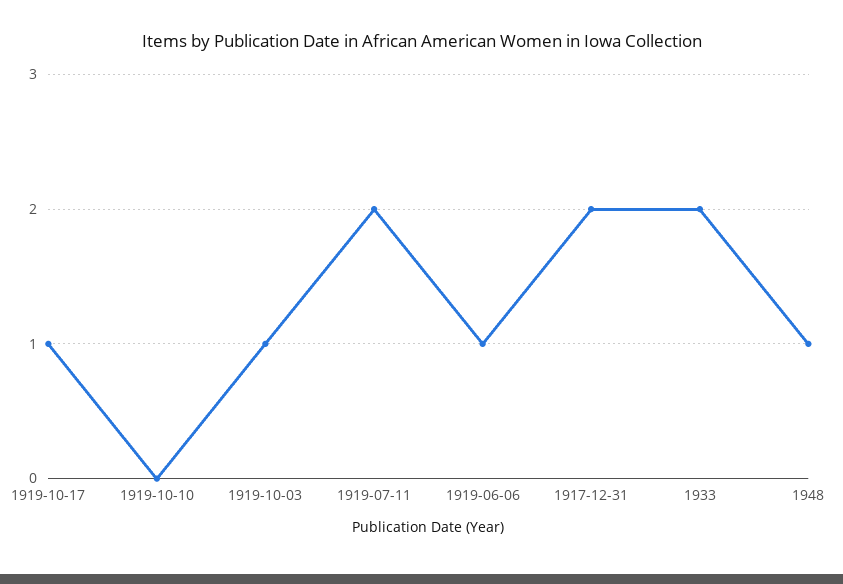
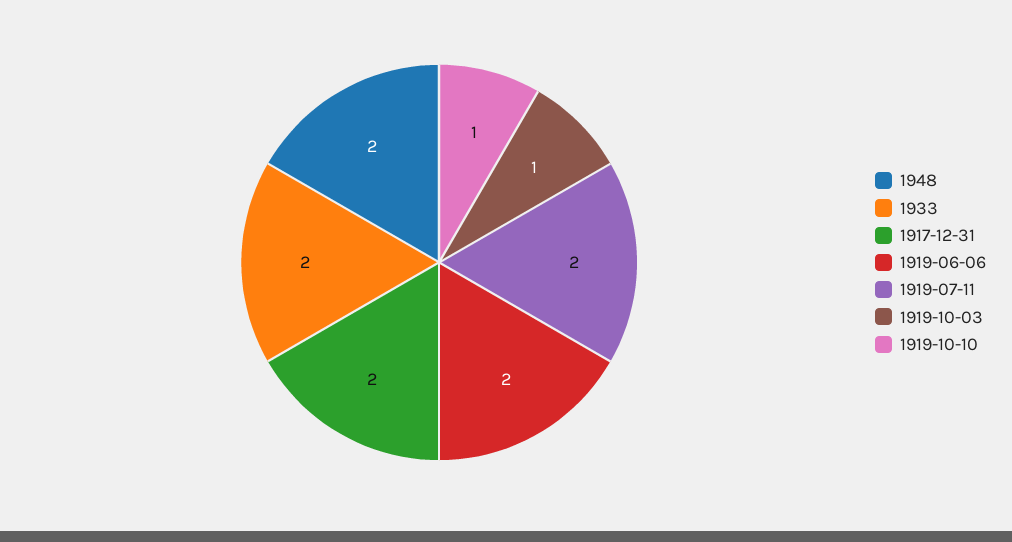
1919-10-17: 1 -> none
1919-10-10: 0 -> 1
1919-06-06: 1 -> 2
1948: 1 -> 2

